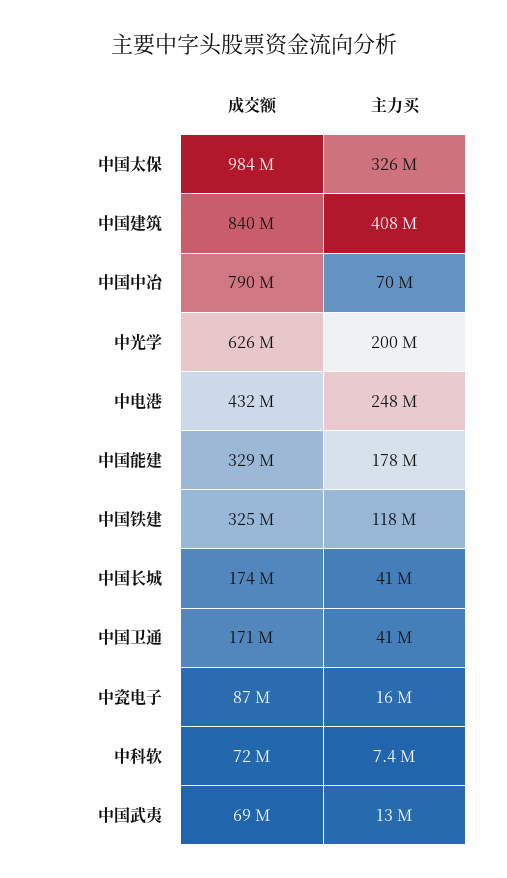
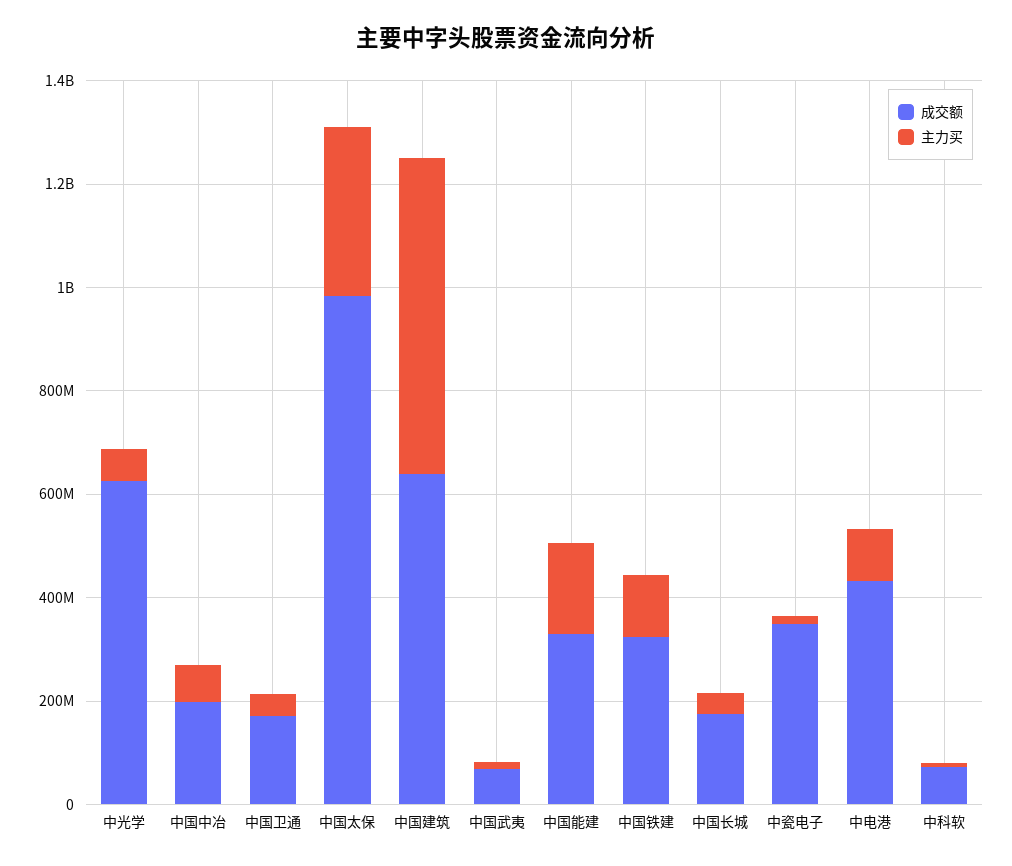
成交额, 中国建筑: 840000000 -> 650000000
主力买, 中国建筑: 408000000 -> 600000000
成交额, 中国中冶: 790000000 -> 200000000
主力买, 中光学: 200000000 -> 50000000
主力买, 中电港: 248000000 -> 100000000
成交额, 中瓷电子: 87000000 -> 350000000

